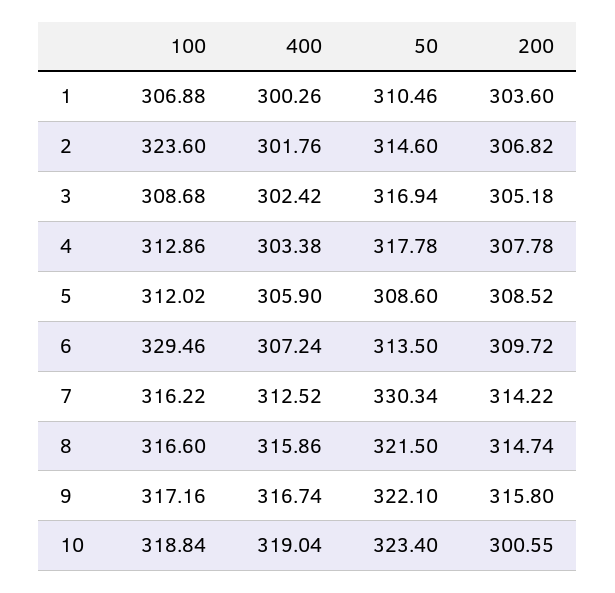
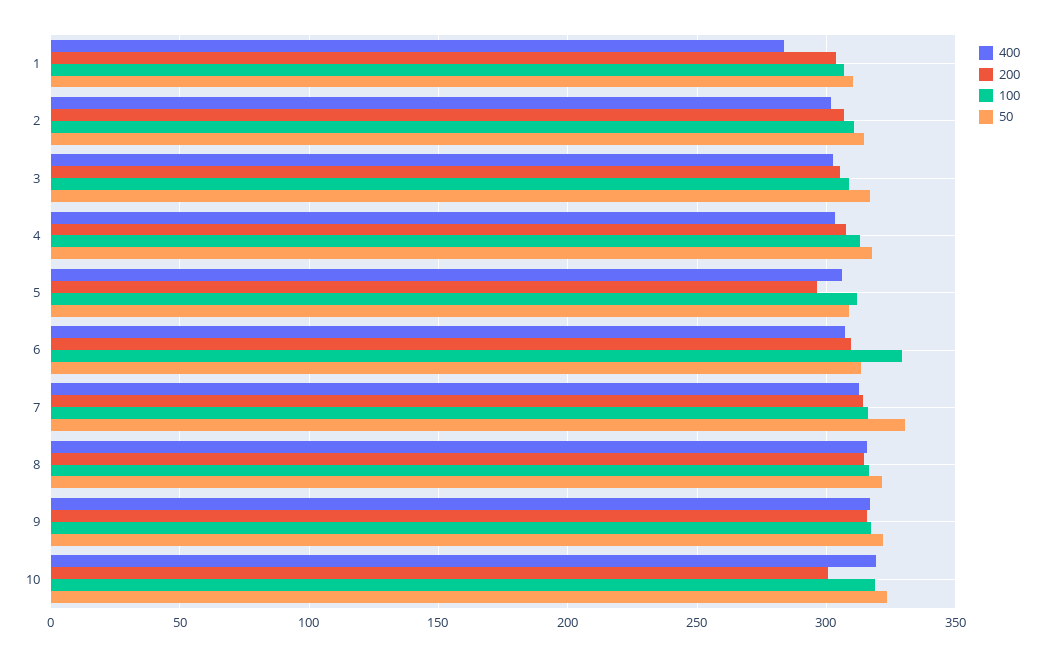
400, 1: 300.26 -> 285
100, 2: 323.6 -> 310
200, 5: 308.52 -> 295

